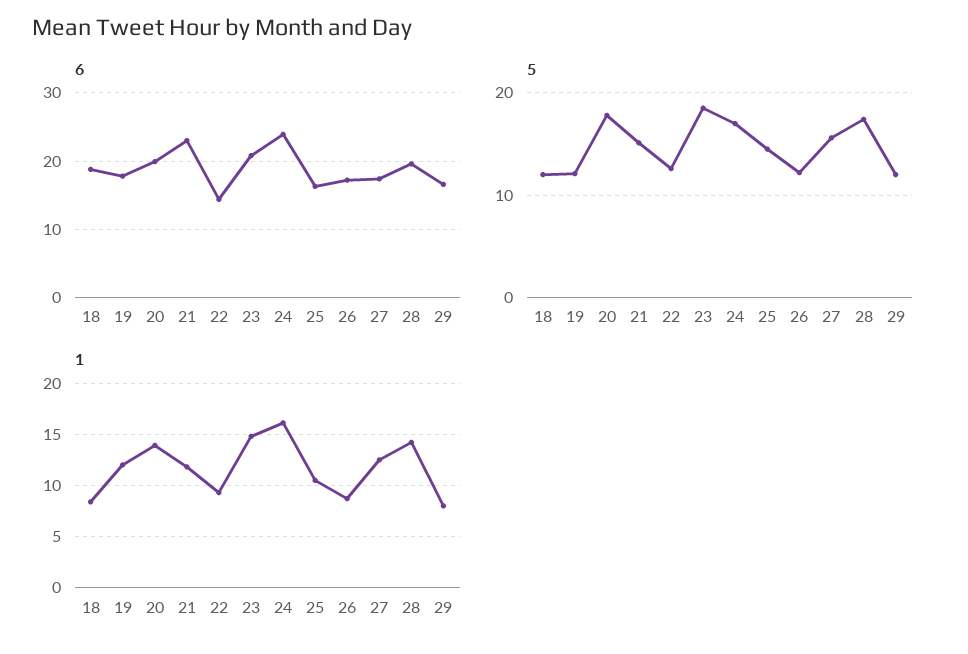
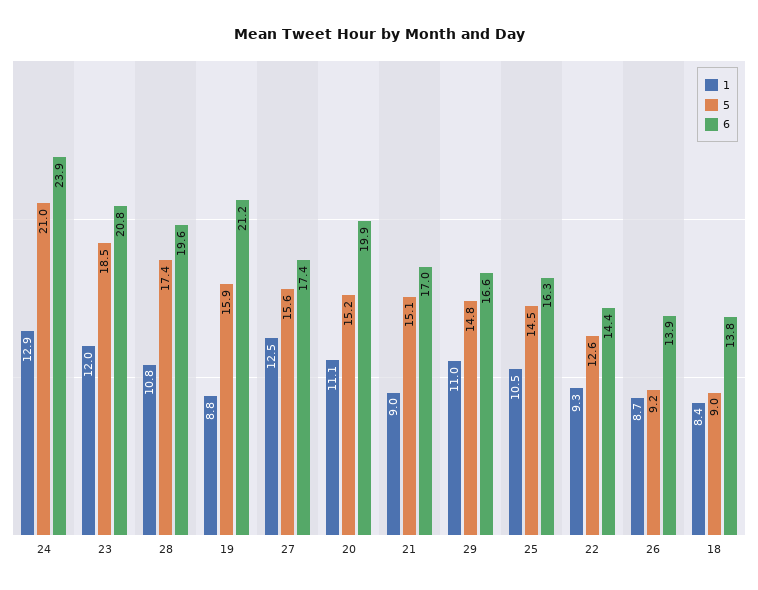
6, 18: 19 -> 13.8
6, 19: 18 -> 21.2
6, 21: 23 -> 17
6, 26: 17 -> 13.9
5, 18: 12 -> 9
5, 19: 12 -> 15.9
5, 20: 18 -> 15.2
5, 24: 17 -> 21
5, 26: 12 -> 9.2
5, 29: 12 -> 14.8
1, 19: 12 -> 8.8
1, 20: 14 -> 11.1
1, 21: 12 -> 9
1, 23: 15 -> 12
1, 24: 16 -> 12.9
1, 28: 14 -> 10.8
1, 29: 8 -> 11

